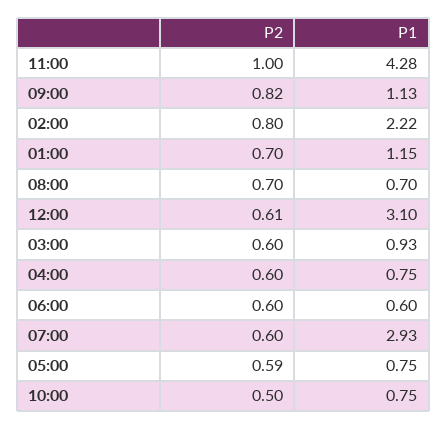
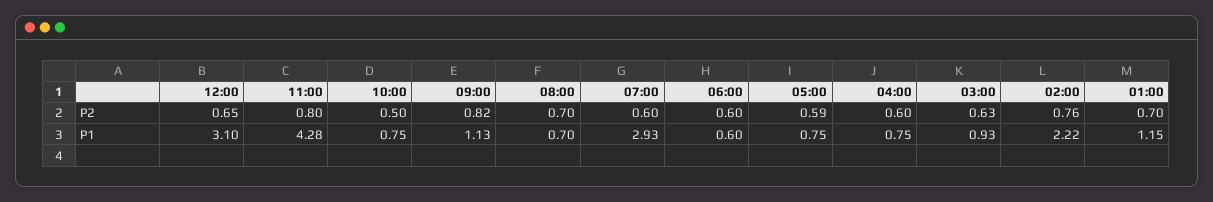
P2, 11:00: 1 -> 0.8
P2, 02:00: 0.8 -> 0.76
P2, 12:00: 0.61 -> 0.65
P2, 03:00: 0.6 -> 0.63

